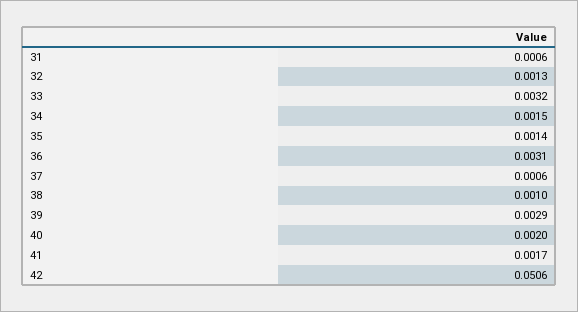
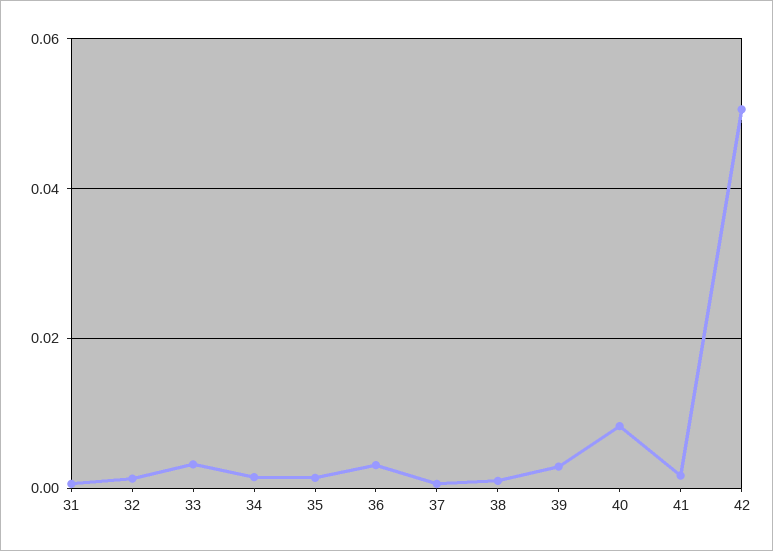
40: 0.002 -> 0.008

